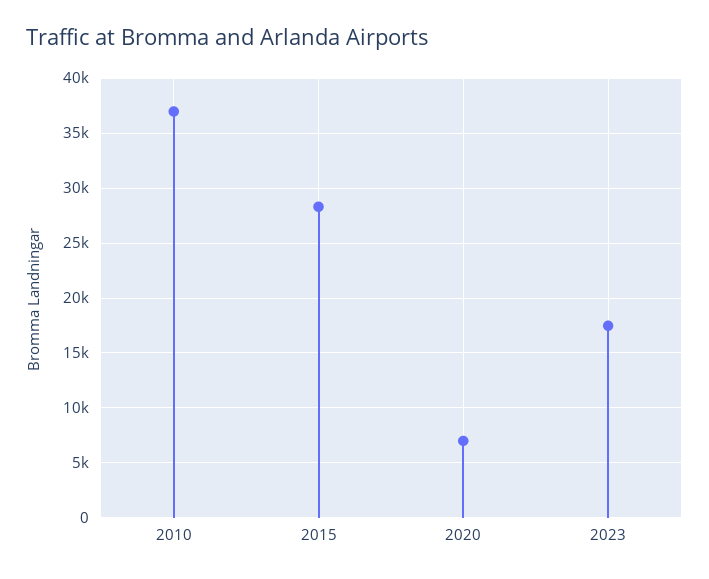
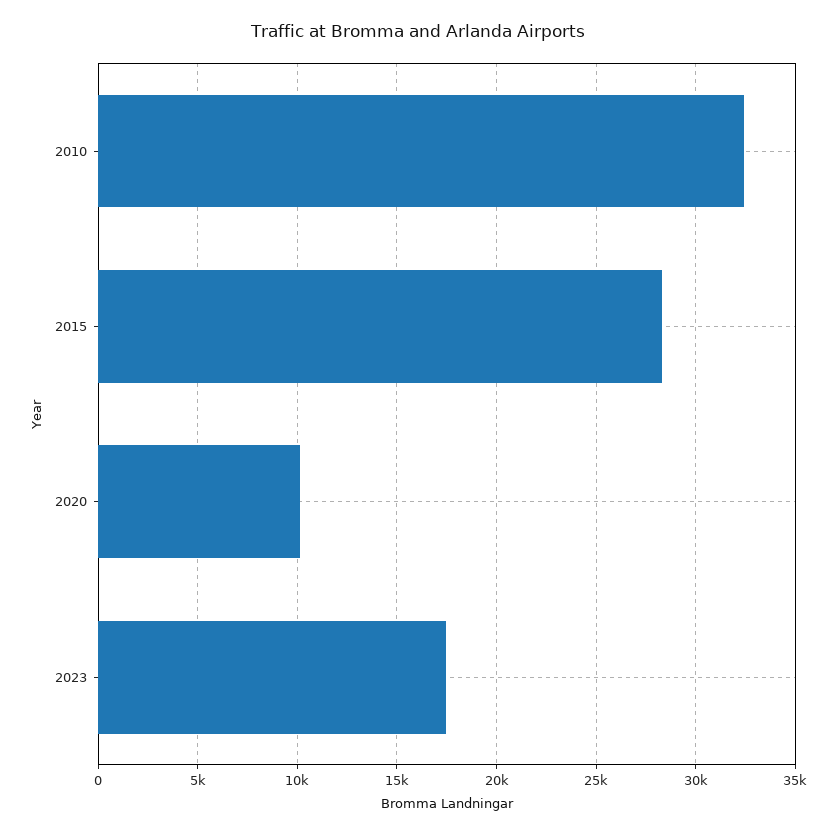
2010: 37000 -> 32500
2020: 7000 -> 10000

